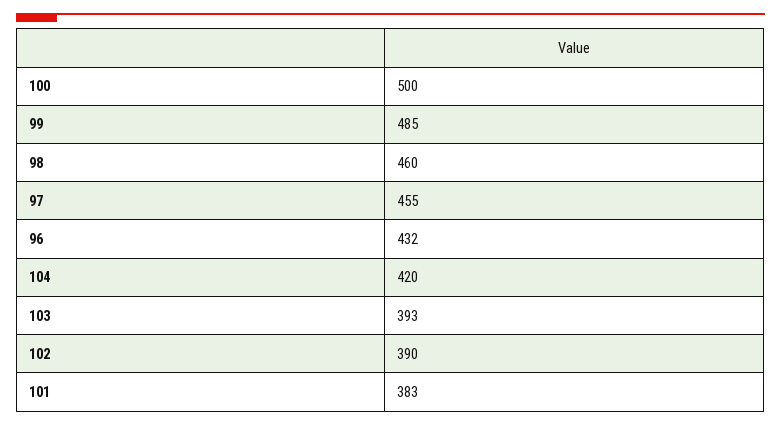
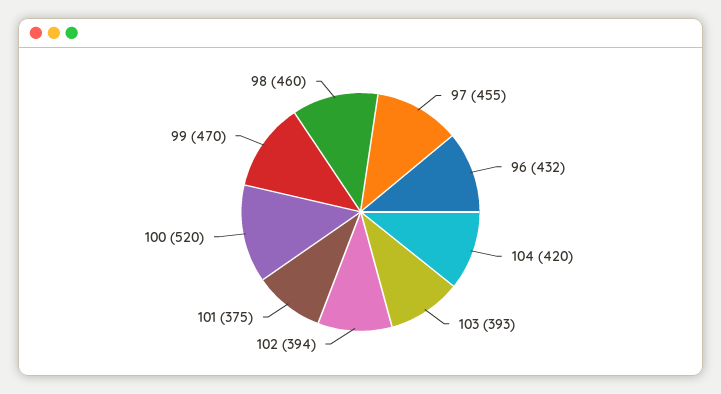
100: 500 -> 520
99: 485 -> 470
102: 390 -> 394
101: 383 -> 375

